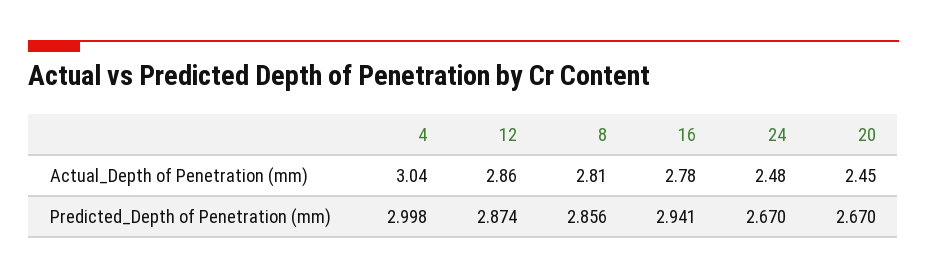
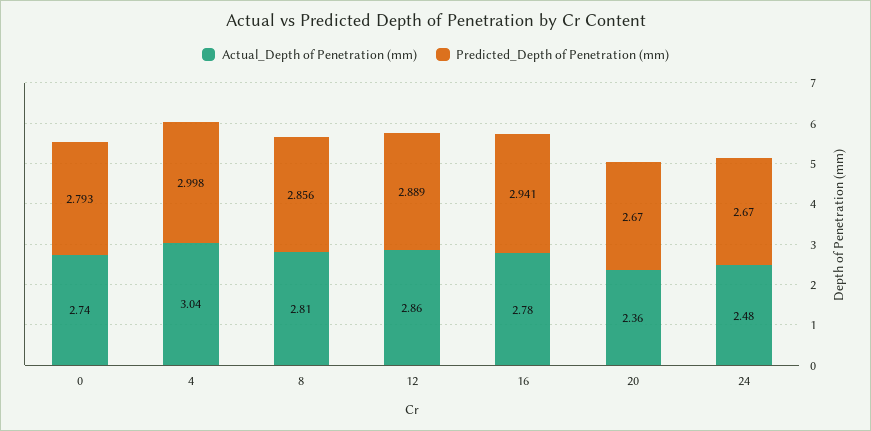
Actual_Depth of Penetration (mm), 20: 2.45 -> 2.36
Predicted_Depth of Penetration (mm), 12: 2.874 -> 2.889
Actual_Depth of Penetration (mm), 0: none -> 2.74
Predicted_Depth of Penetration (mm), 0: none -> 2.793

